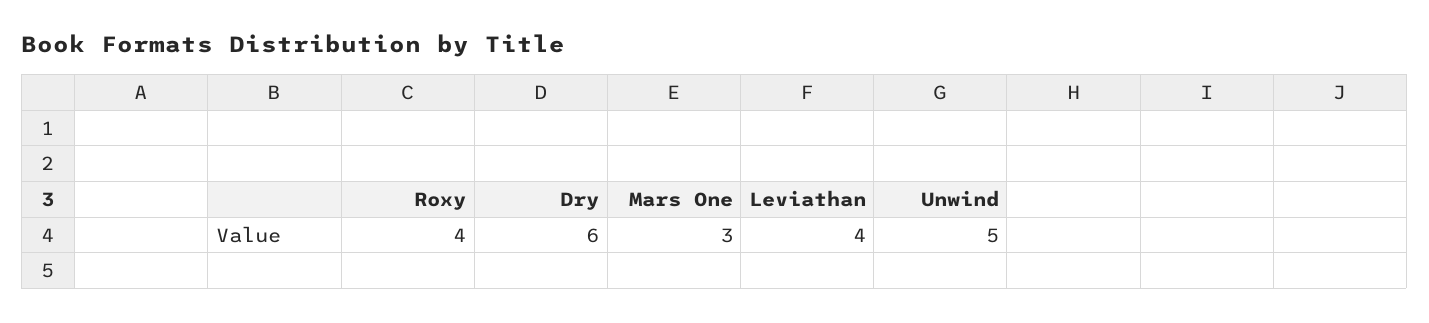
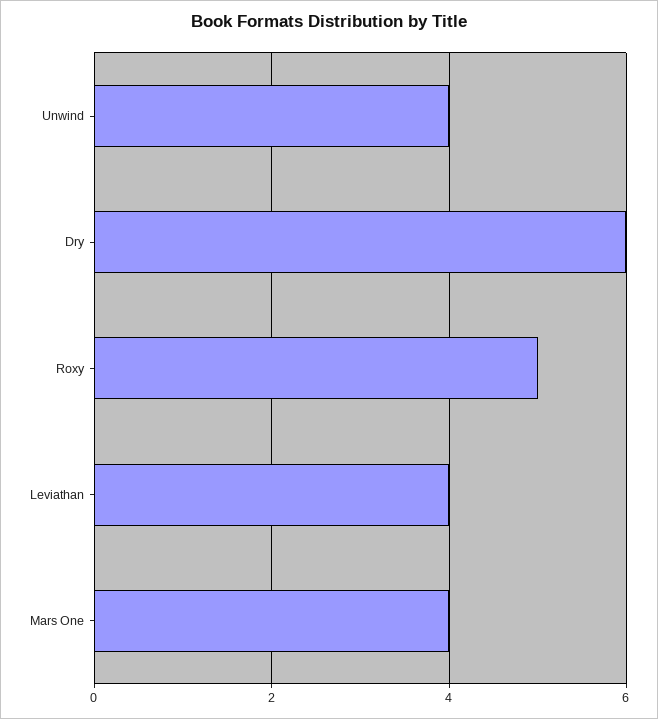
Roxy: 4 -> 5
Mars One: 3 -> 4
Unwind: 5 -> 4

